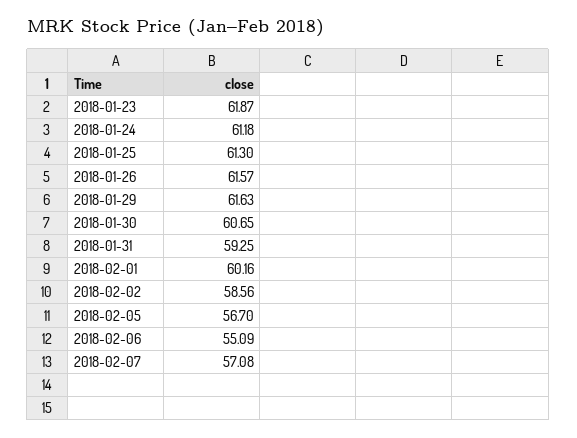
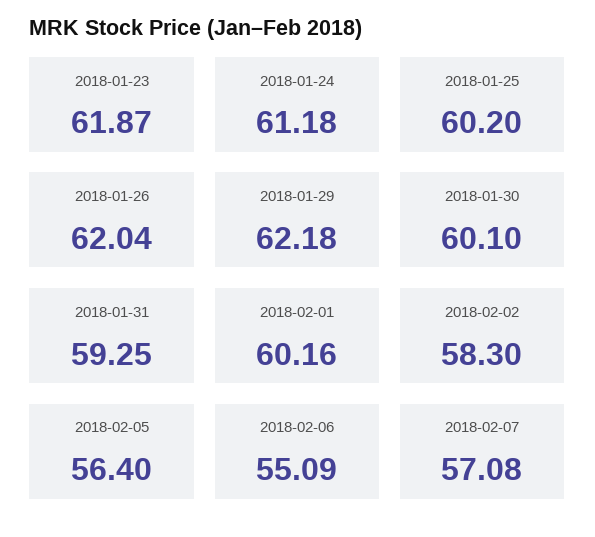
2018-01-25: 61.3 -> 60.2
2018-01-26: 61.57 -> 62.04
2018-01-29: 61.63 -> 62.18
2018-01-30: 60.65 -> 60.1
2018-02-02: 58.56 -> 58.3
2018-02-05: 56.7 -> 56.4

